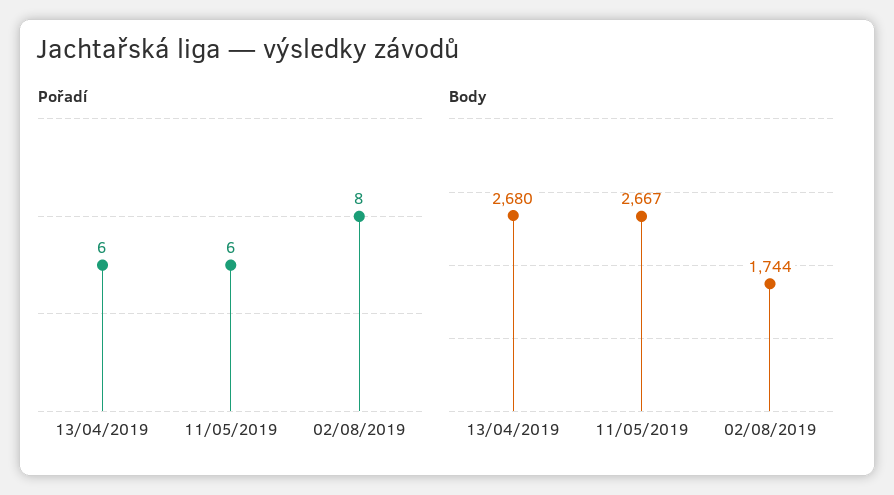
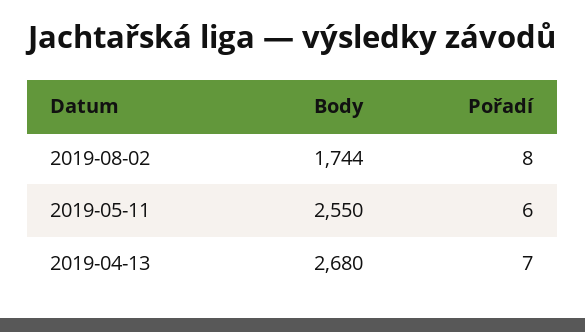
Pořadí, 13/04/2019: 6 -> 7
Body, 11/05/2019: 2667 -> 2550

